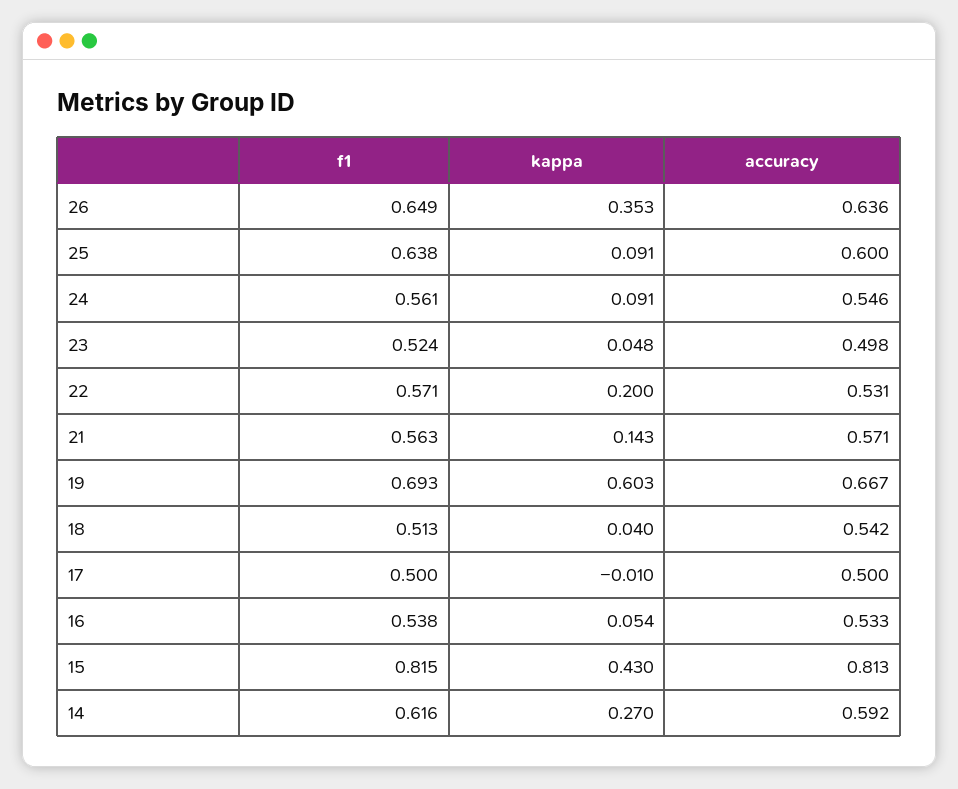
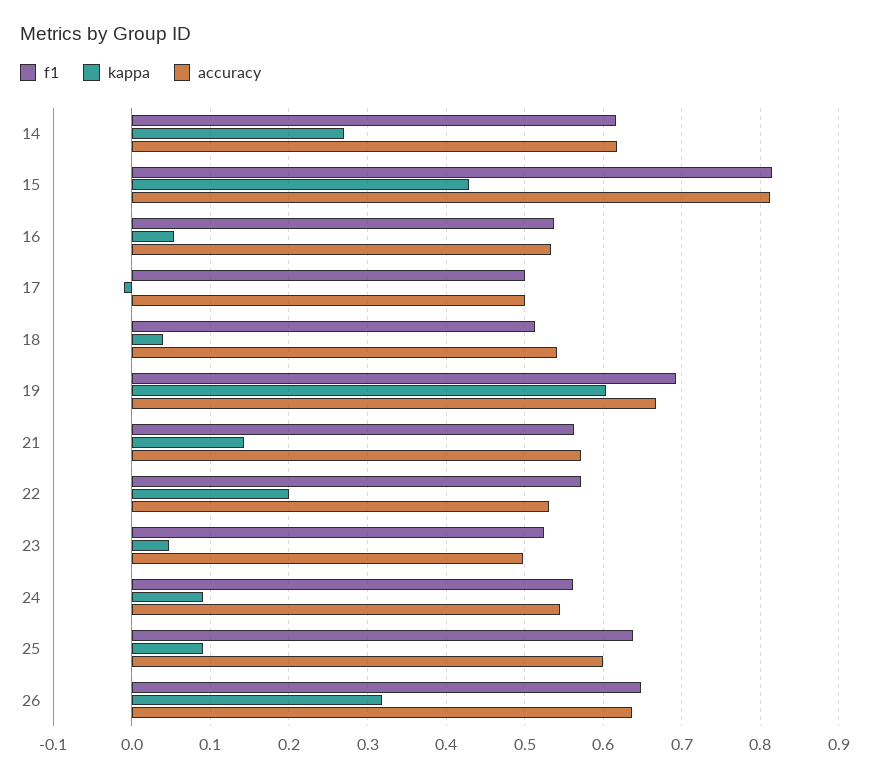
kappa, 26: 0.353 -> 0.32
accuracy, 14: 0.592 -> 0.62

